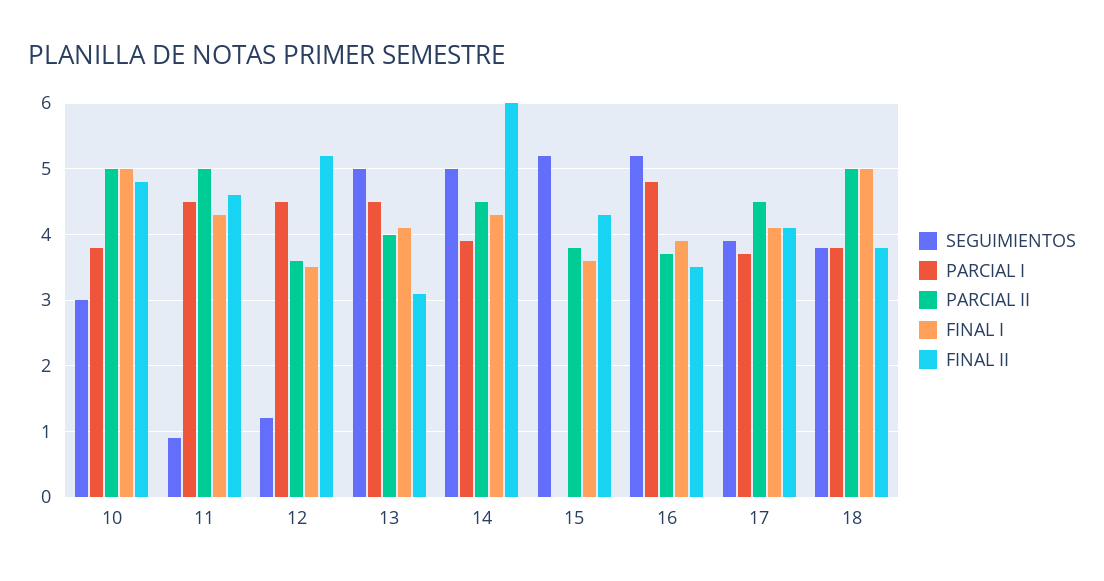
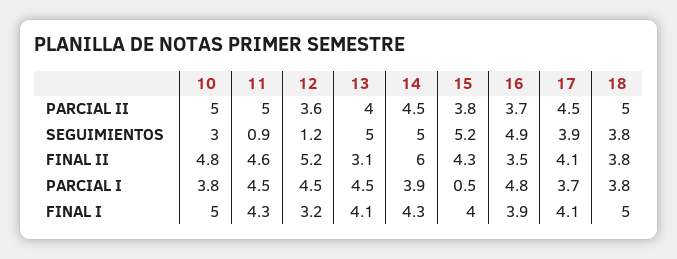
FINAL I, 12: 3.5 -> 3.2
PARCIAL I, 15: 0 -> 0.5
FINAL I, 15: 3.6 -> 4
SEGUIMIENTOS, 16: 5.2 -> 4.9

